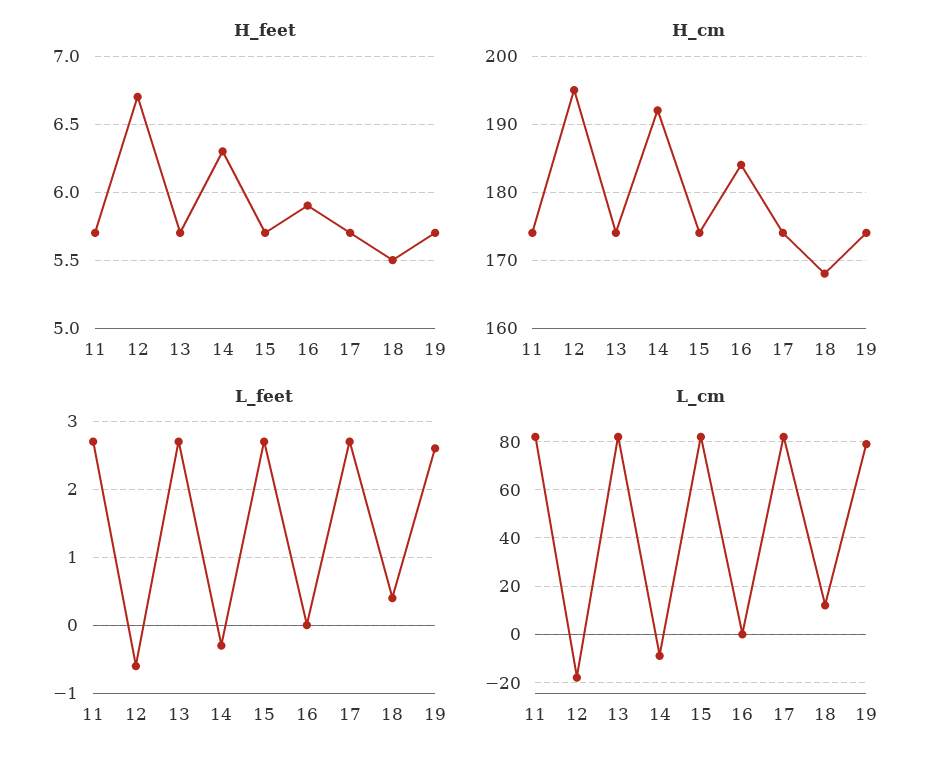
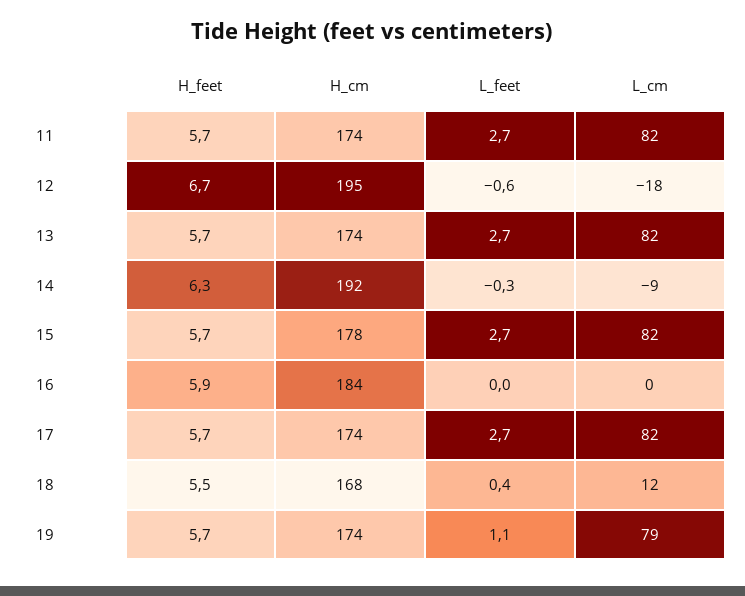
H_cm, 15: 174 -> 178
L_feet, 19: 2.6 -> 1.1

